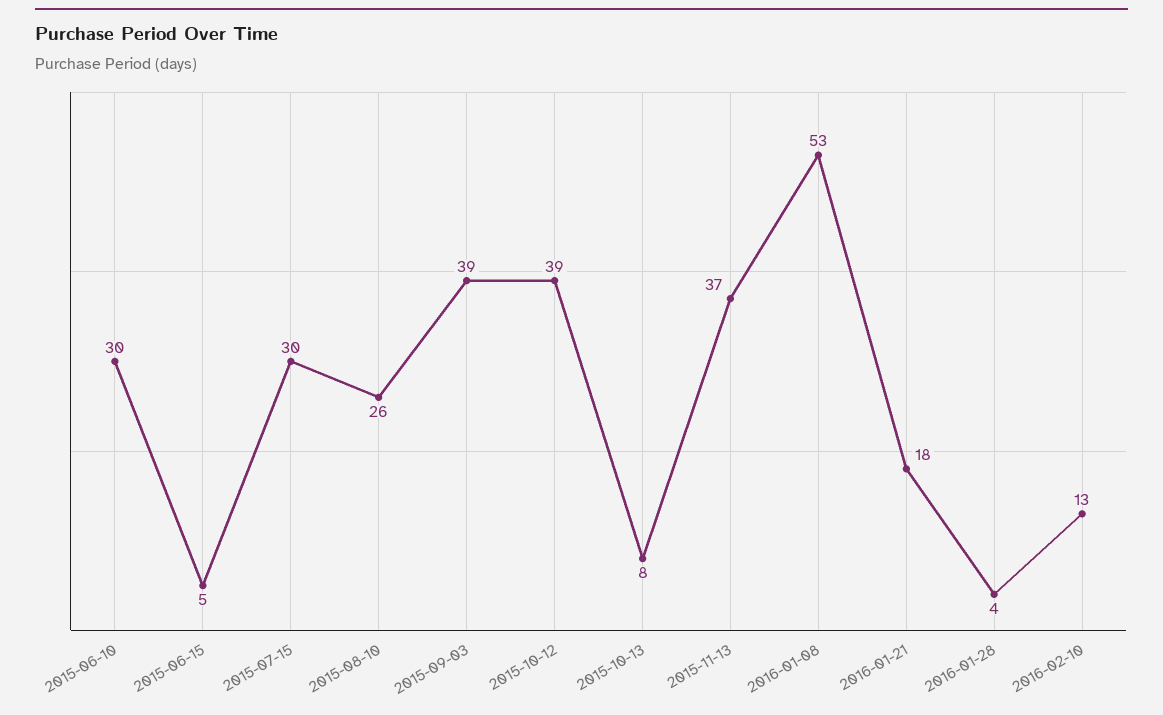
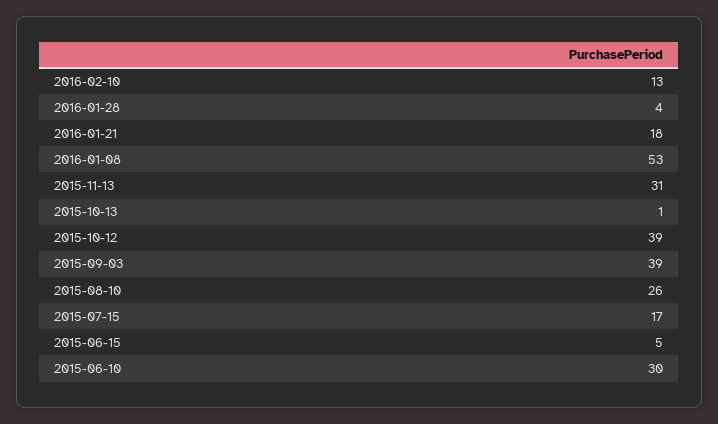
2015-07-15: 30 -> 17
2015-10-13: 8 -> 1
2015-11-13: 37 -> 31

